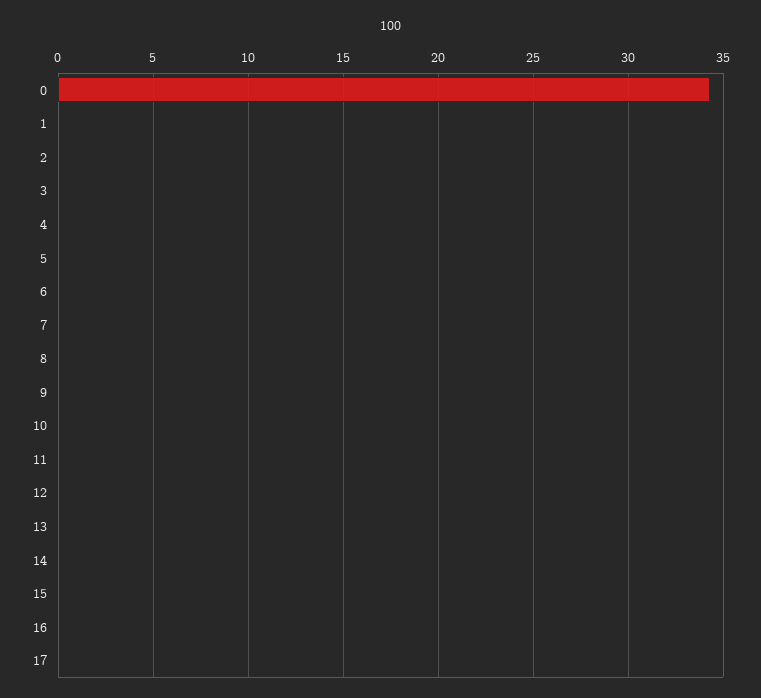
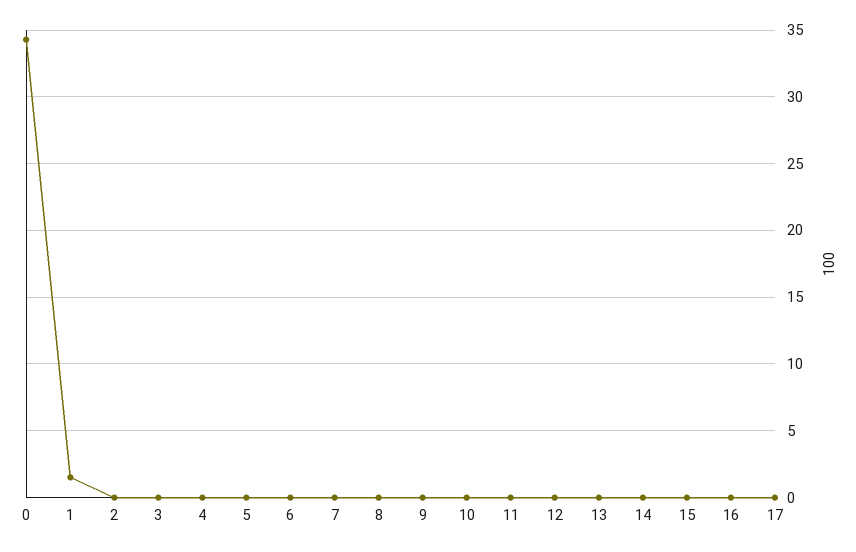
1: 0 -> 1.5

